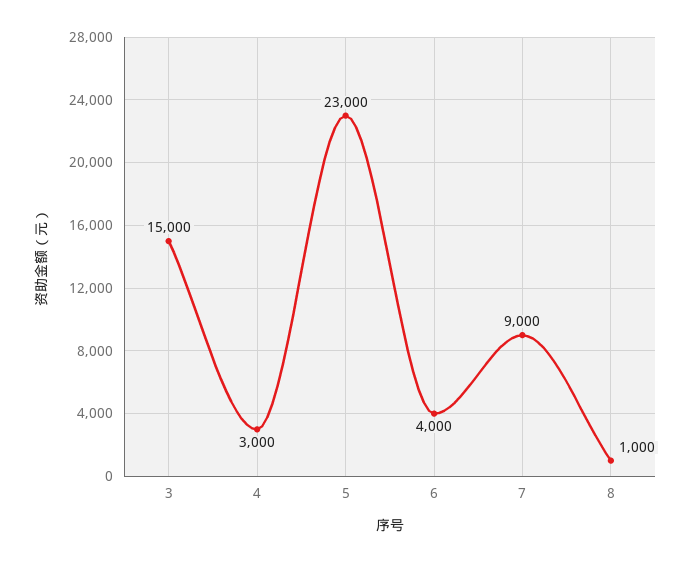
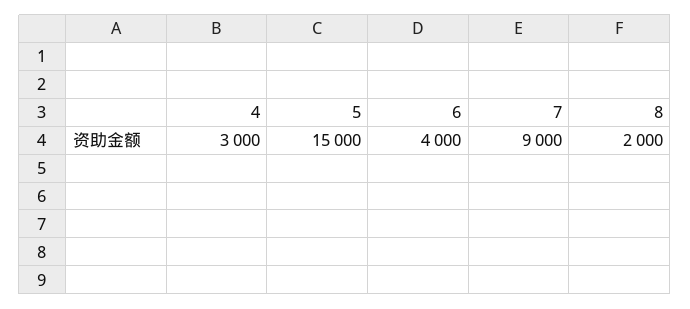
3: 15000 -> none
5: 23000 -> 15000
8: 1000 -> 2000

